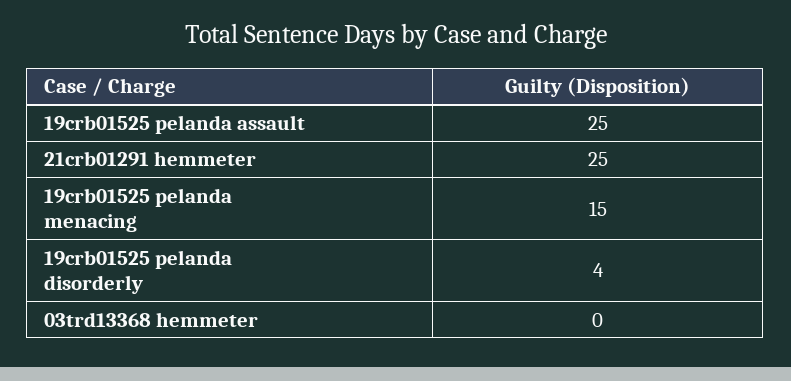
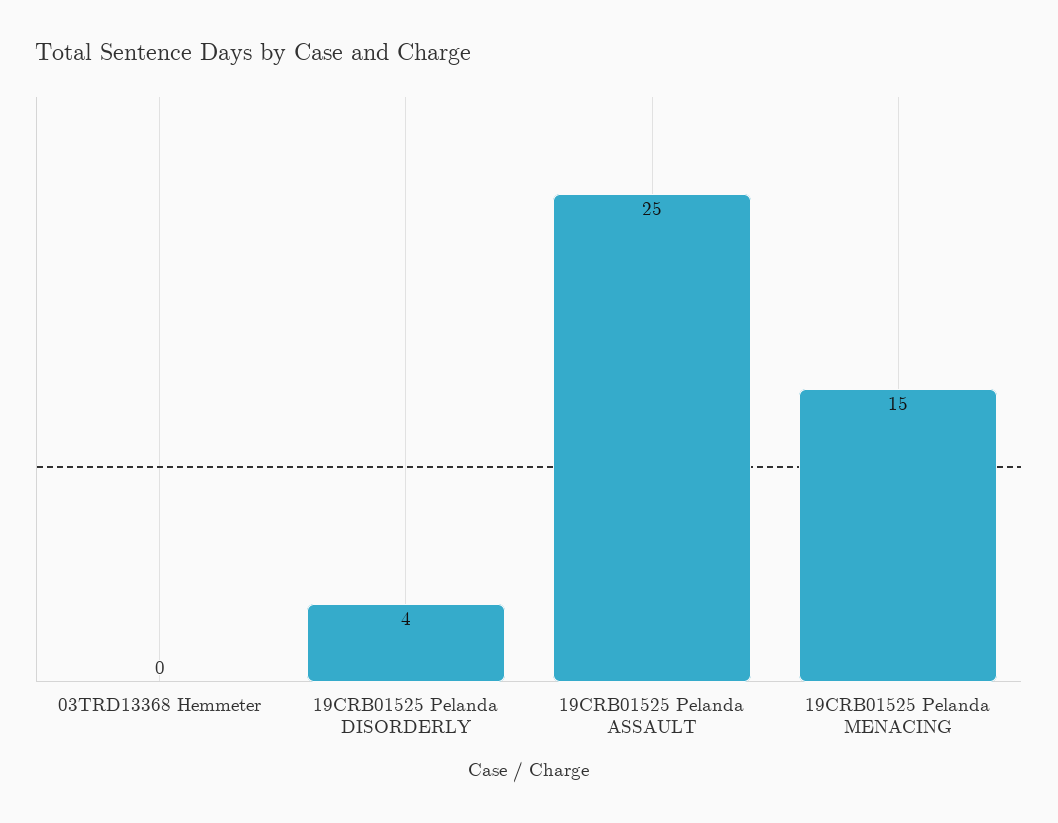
21crb01291 hemmeter: 25 -> none

